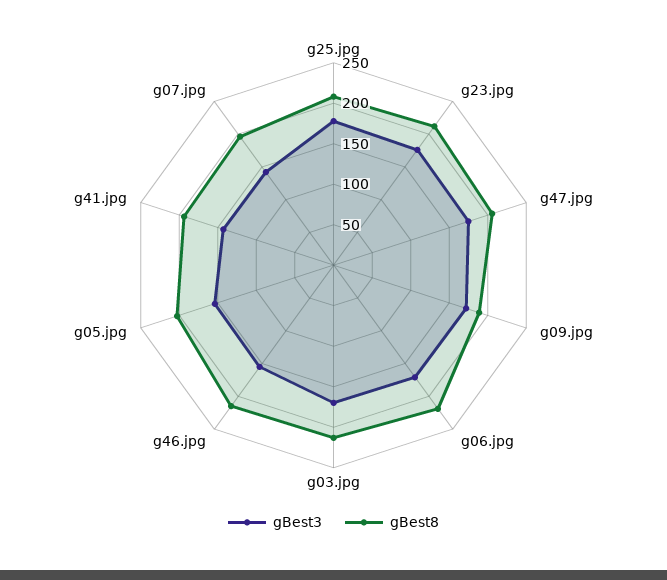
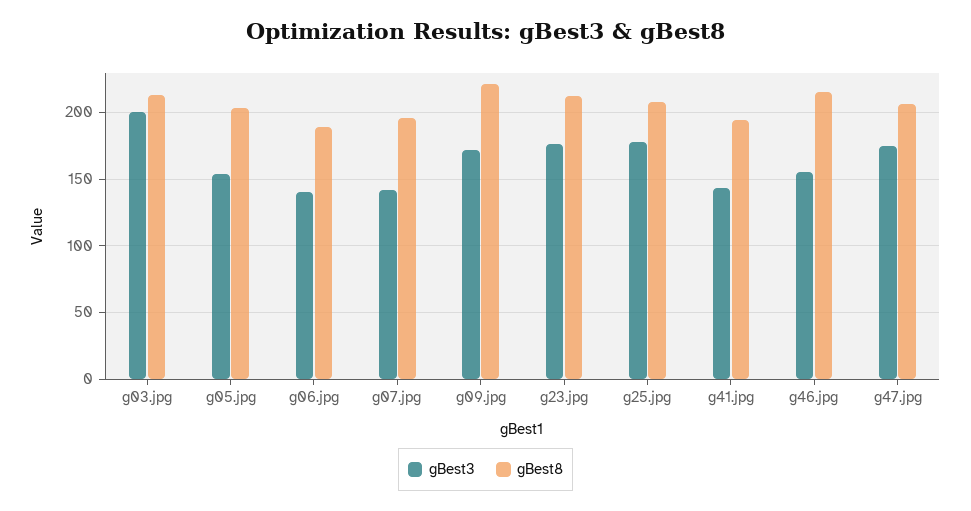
gBest8, g09.jpg: 190 -> 220
gBest3, g06.jpg: 170 -> 140
gBest8, g06.jpg: 220 -> 190
gBest3, g03.jpg: 170 -> 200

